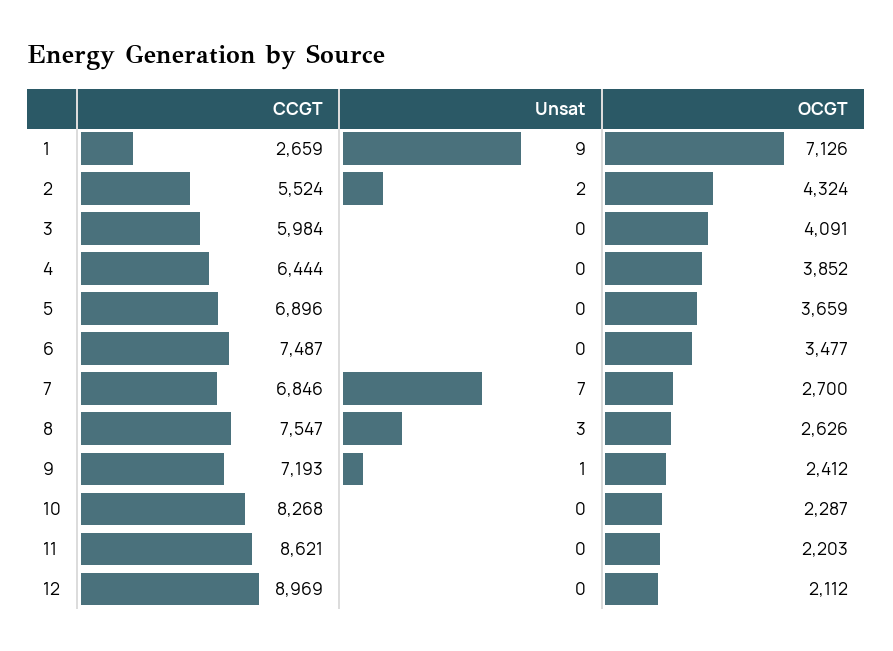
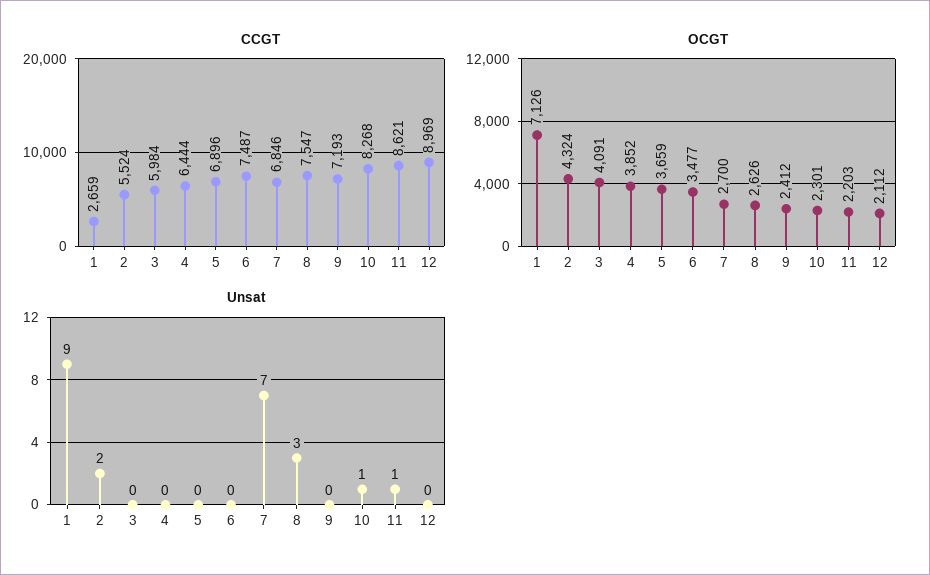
Unsat, 9: 1 -> 0
Unsat, 10: 0 -> 1
OCGT, 10: 2287 -> 2301
Unsat, 11: 0 -> 1

